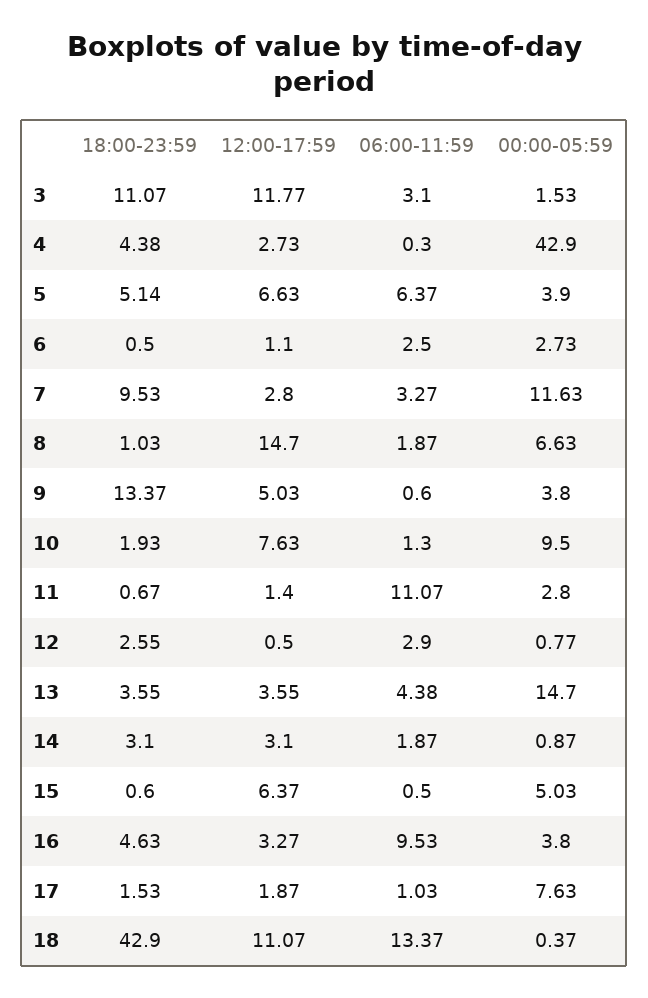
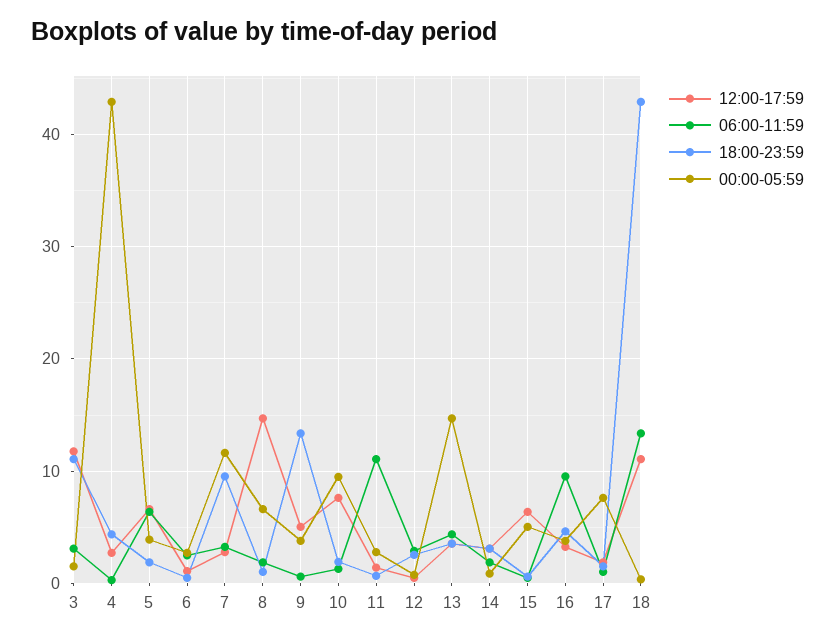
18:00-23:59, 5: 5.14 -> 2

